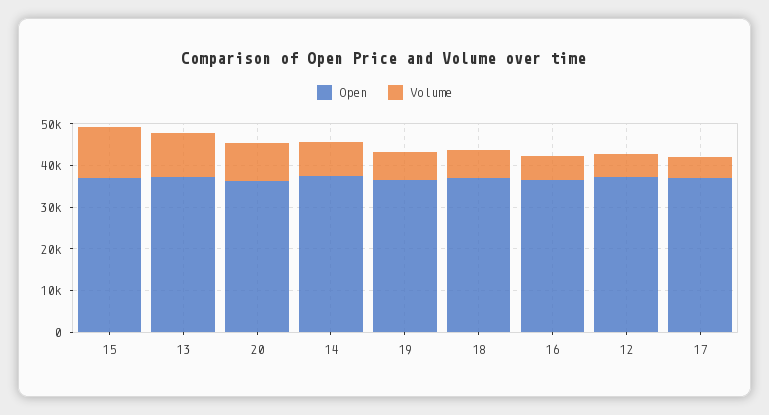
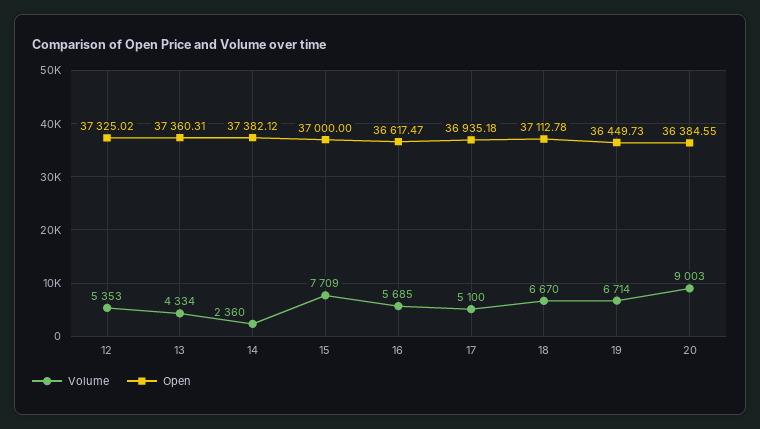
Volume, 15: 12000 -> 7709
Volume, 13: 10000 -> 4334
Volume, 14: 8000 -> 2360

